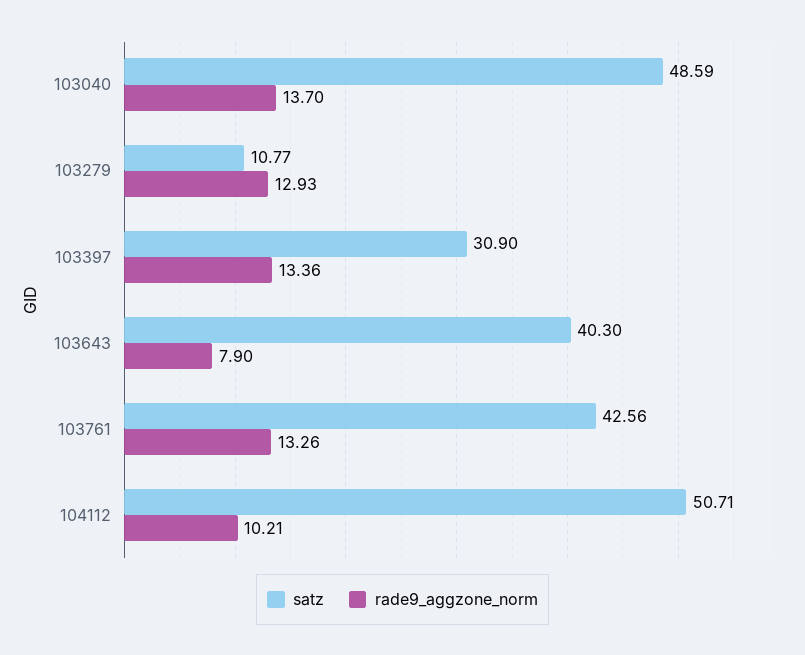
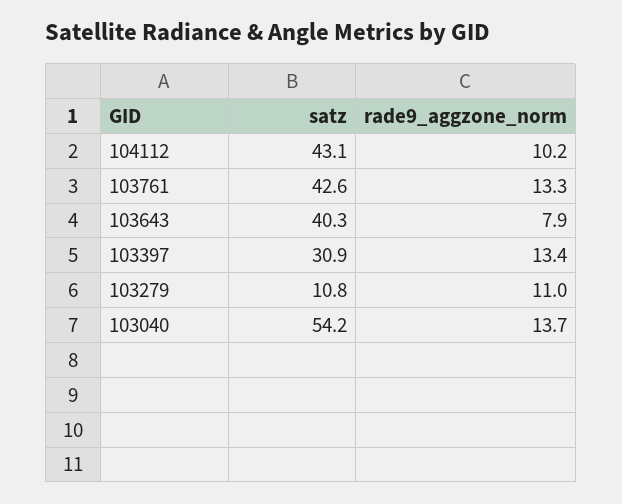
satz, 103040: 48.59 -> 54.2
rade9_aggzone_norm, 103279: 12.93 -> 11
satz, 104112: 50.71 -> 43.1

